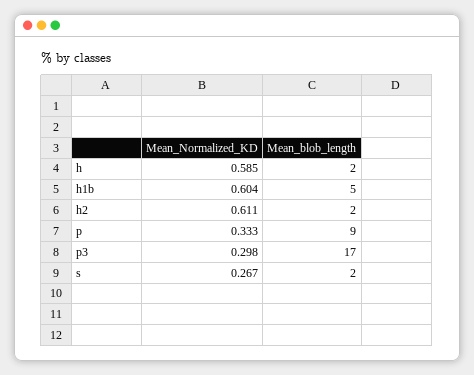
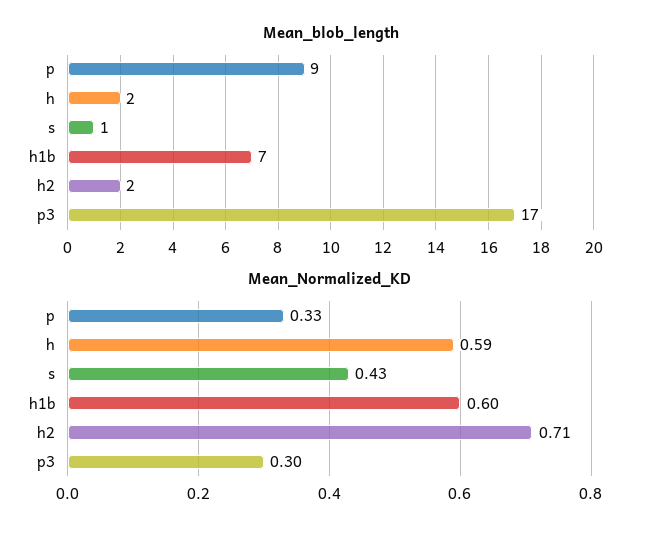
Mean_blob_length, h1b: 5 -> 7
Mean_Normalized_KD, h2: 0.611 -> 0.71
Mean_Normalized_KD, s: 0.267 -> 0.43
Mean_blob_length, s: 2 -> 1

